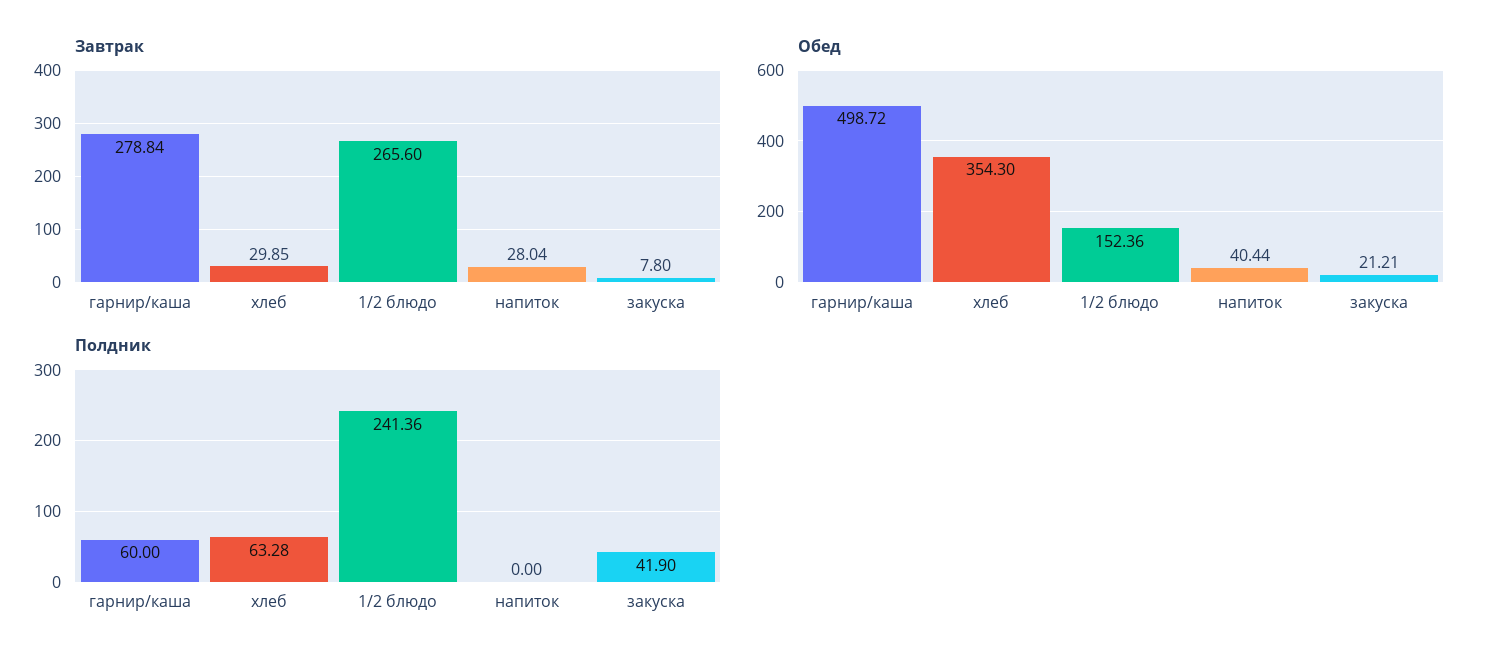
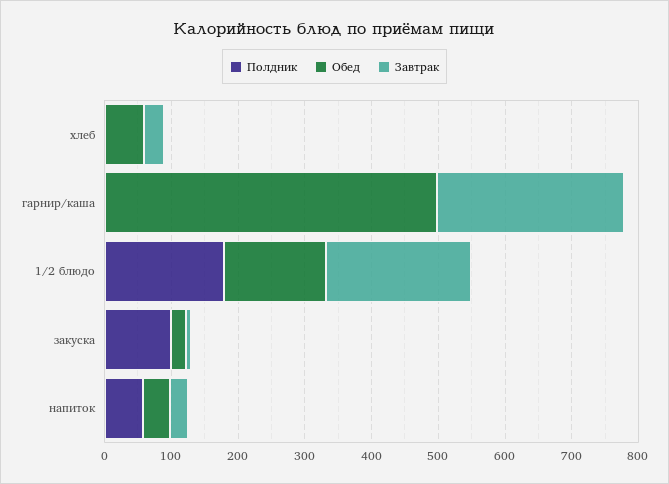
Завтрак, 1/2 блюдо: 265.6 -> 220
Обед, хлеб: 354.3 -> 60
Полдник, гарнир/каша: 60 -> 0
Полдник, хлеб: 63.28 -> 0
Полдник, 1/2 блюдо: 241.36 -> 180
Полдник, напиток: 0 -> 60
Полдник, закуска: 41.9 -> 100

